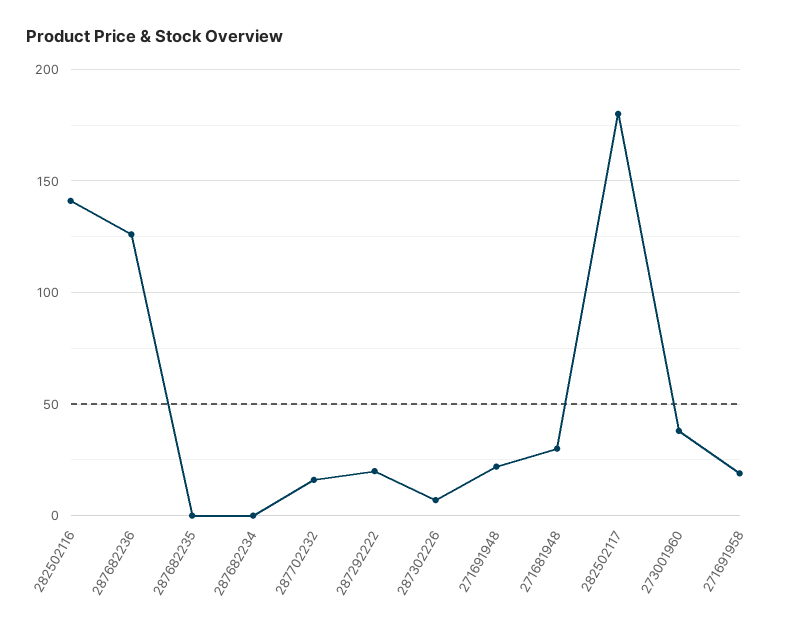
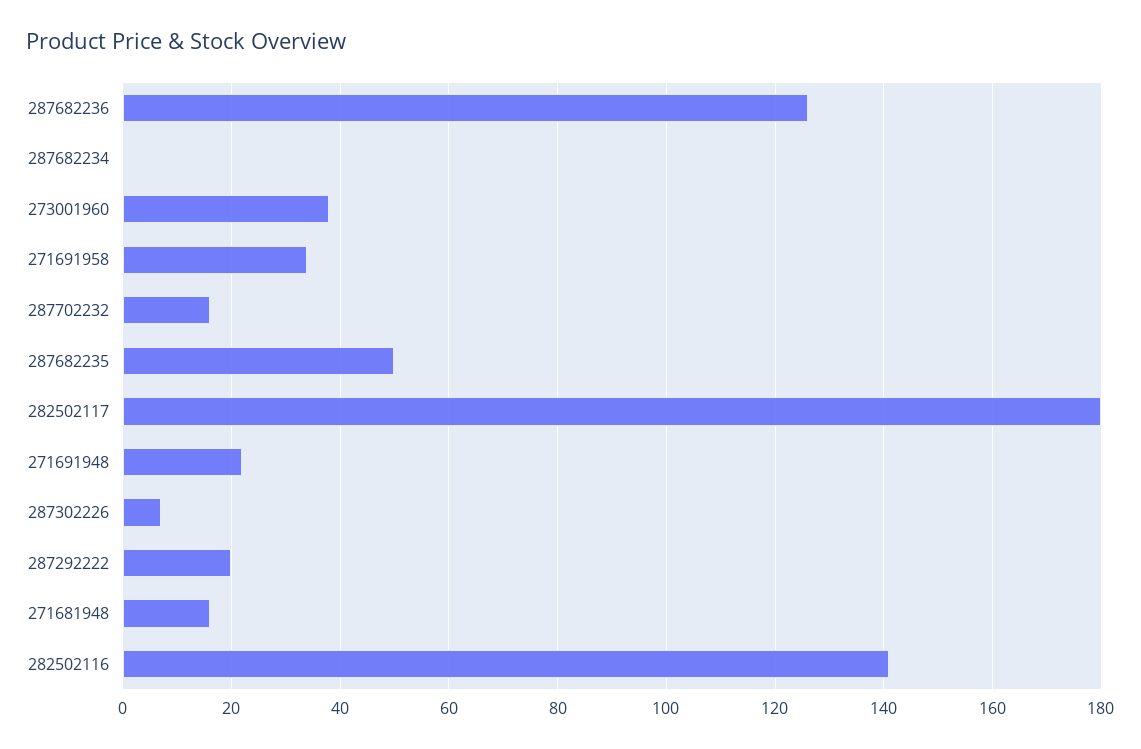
287682235: 0 -> 50
271681948: 30 -> 15
271691958: 20 -> 35

